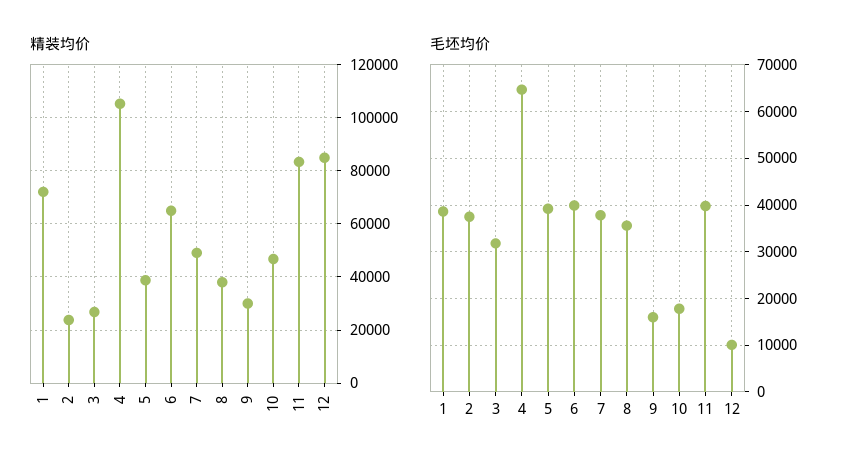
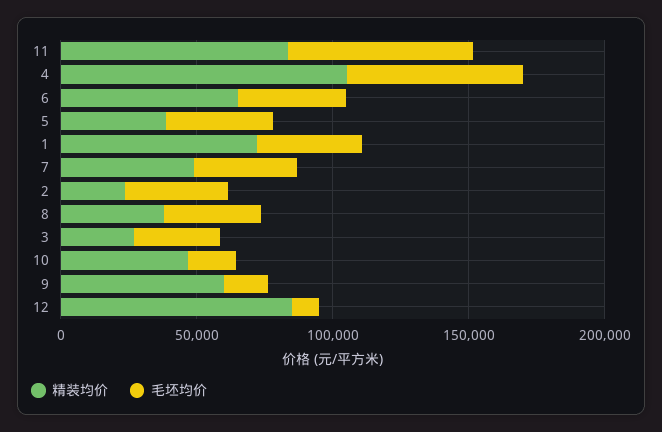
精装均价, 9: 30000 -> 60000
毛坯均价, 11: 40000 -> 70000

